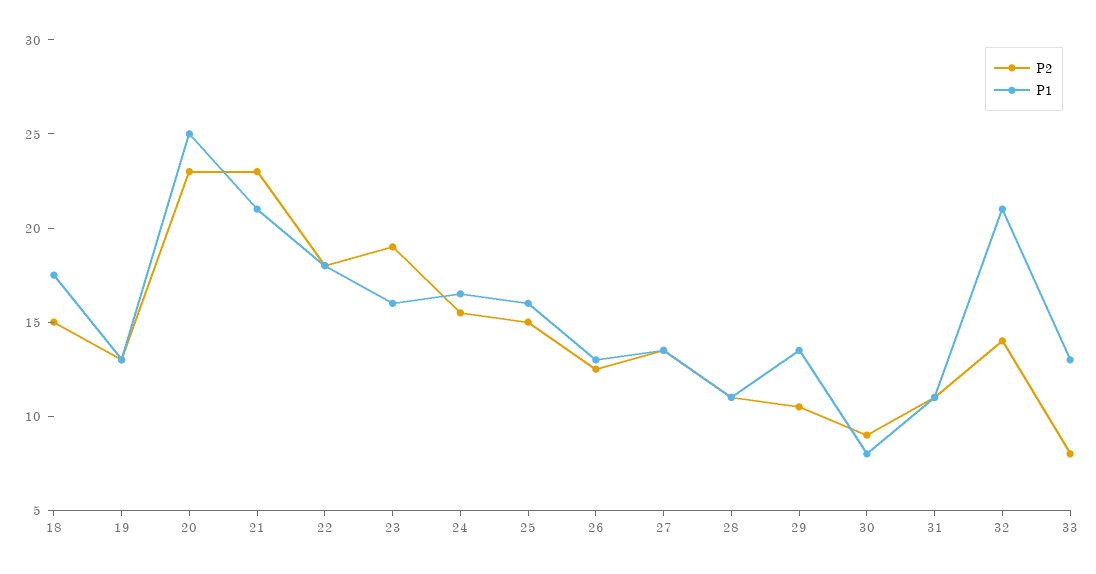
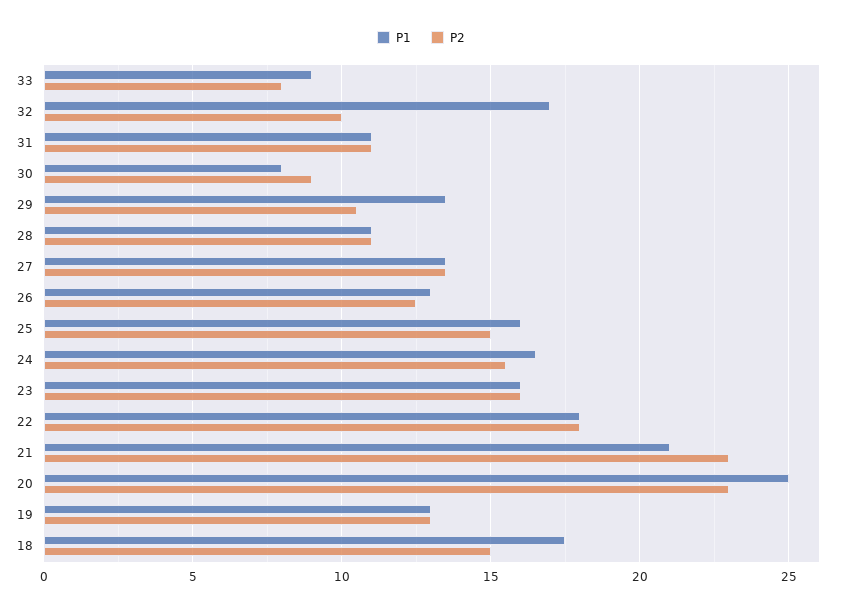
P2, 23: 19 -> 16
P2, 32: 14 -> 10
P1, 32: 21 -> 17
P1, 33: 13 -> 9

